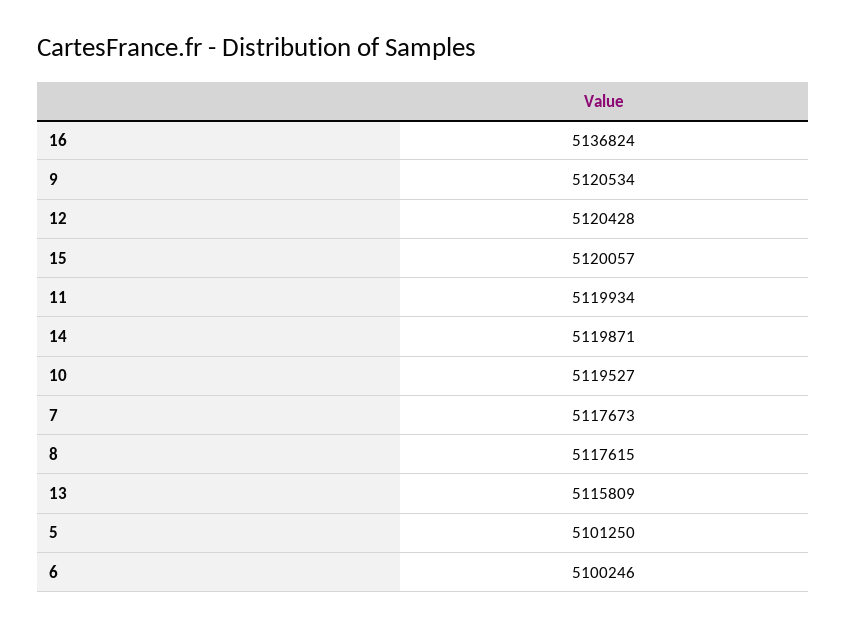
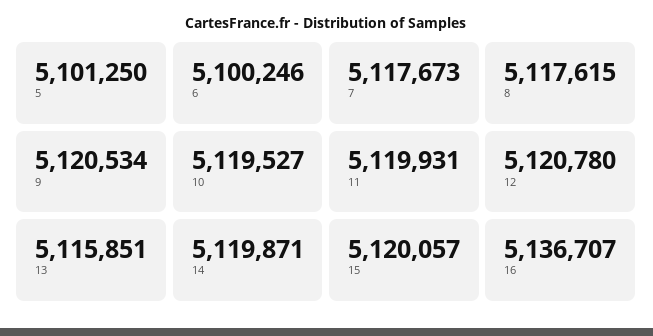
16: 5136824 -> 5136707
12: 5120428 -> 5120780
11: 5119934 -> 5119931
13: 5115809 -> 5115851

